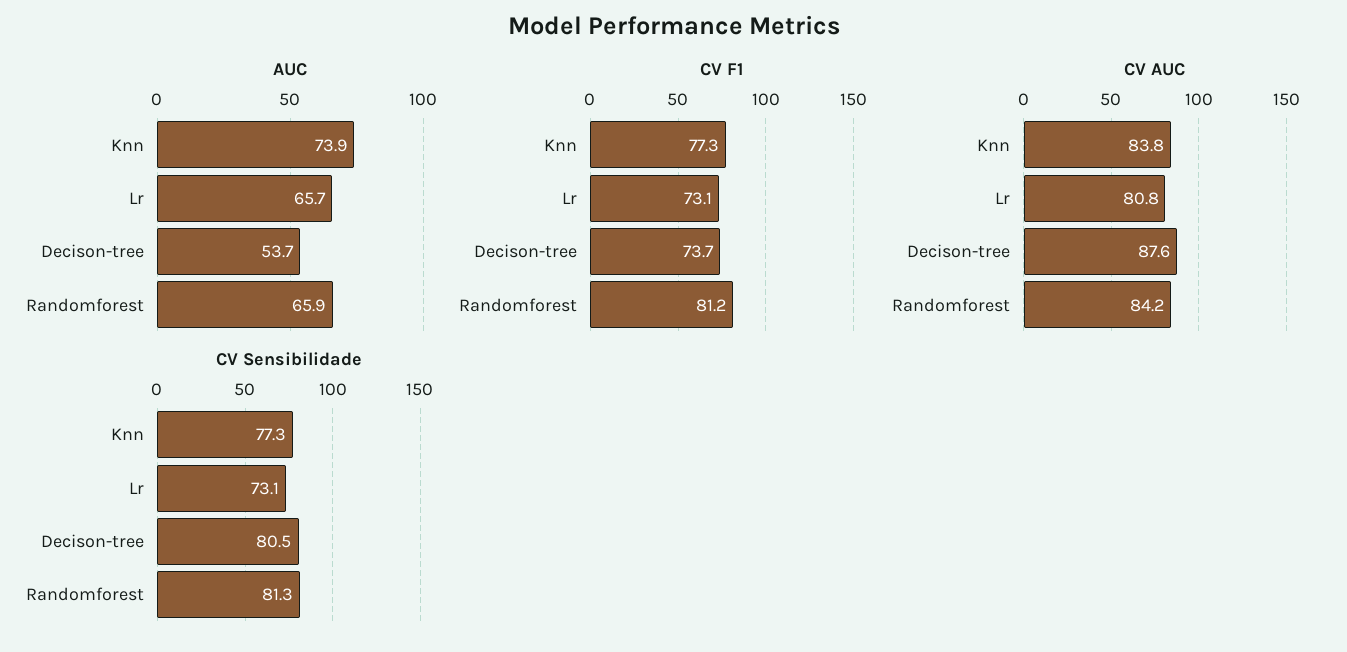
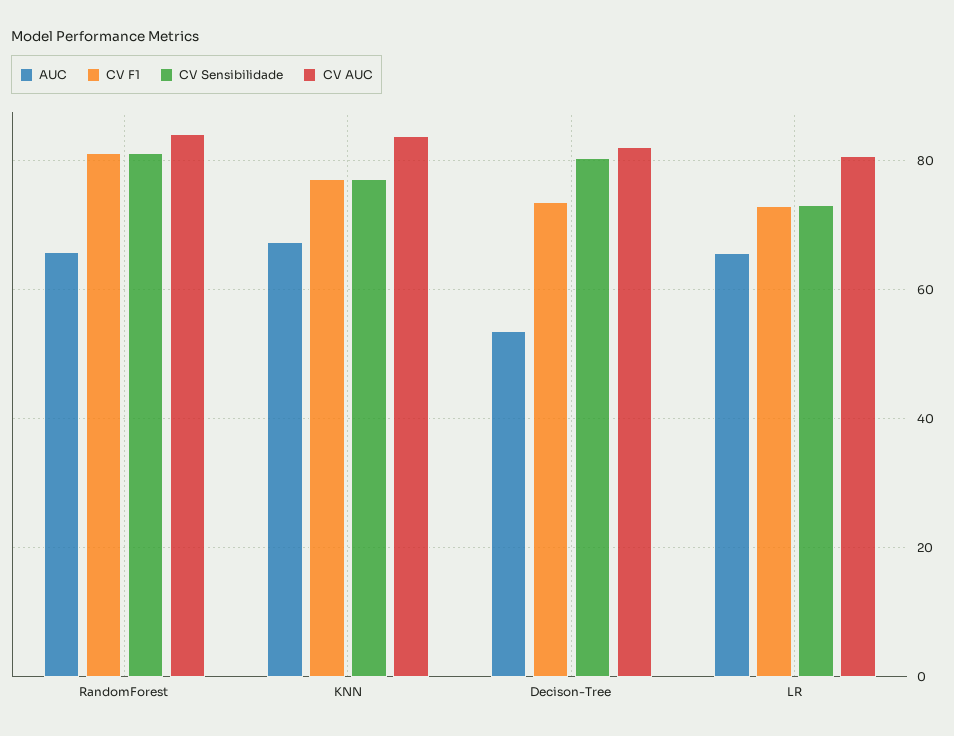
AUC, Knn: 73.9 -> 68
CV AUC, Decison-tree: 87.6 -> 82

